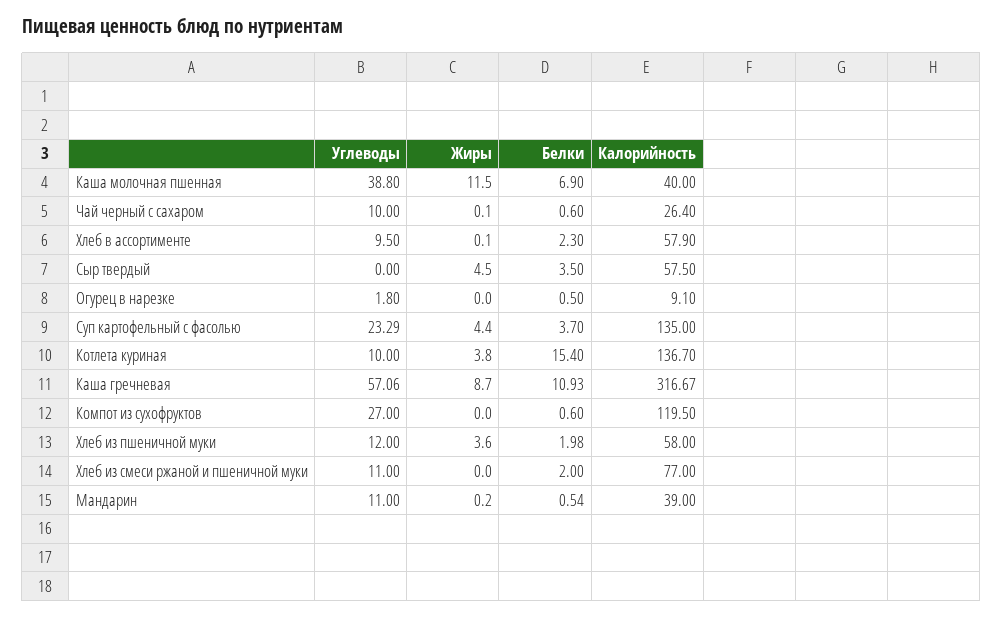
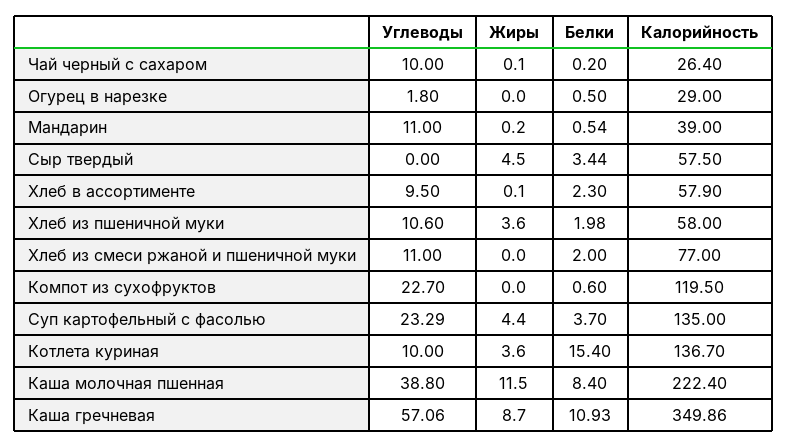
Белки, Каша молочная пшенная: 6.9 -> 8.4
Калорийность, Каша молочная пшенная: 40 -> 222.4
Белки, Чай черный с сахаром: 0.6 -> 0.2
Белки, Сыр твердый: 3.5 -> 3.44
Калорийность, Огурец в нарезке: 9.1 -> 29
Жиры, Котлета куриная: 3.8 -> 3.6
Калорийность, Каша гречневая: 316.67 -> 349.86
Углеводы, Компот из сухофруктов: 27 -> 22.7
Углеводы, Хлеб из пшеничной муки: 12 -> 10.6

